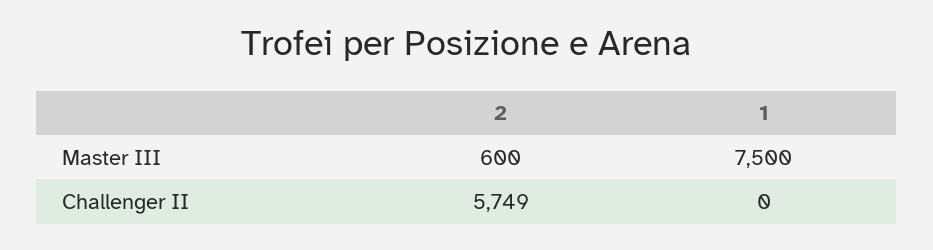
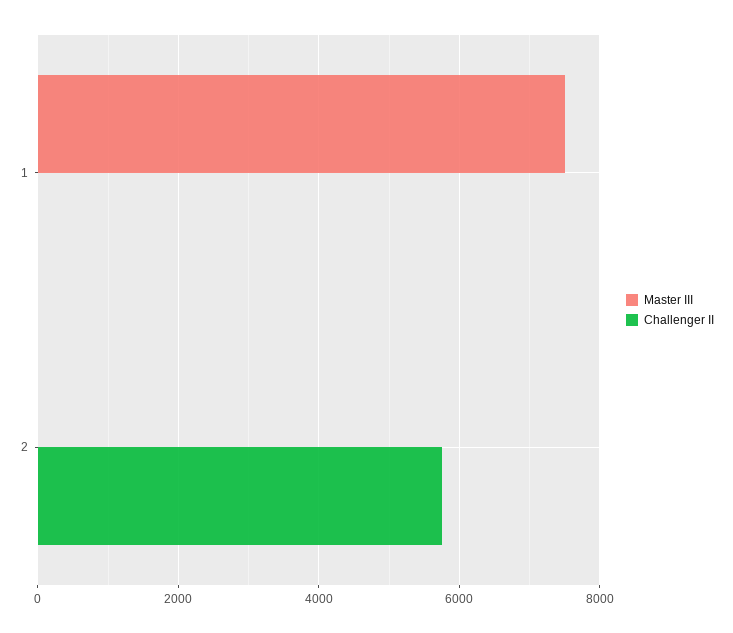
Master III, 2: 600 -> 0

